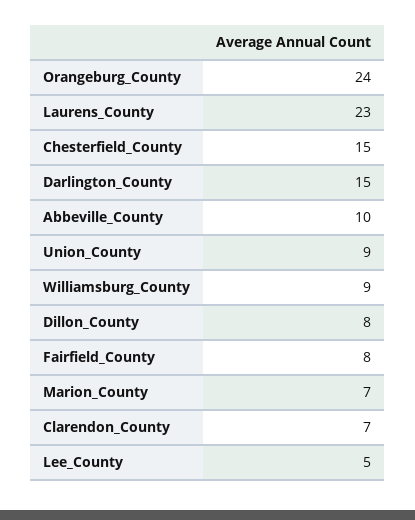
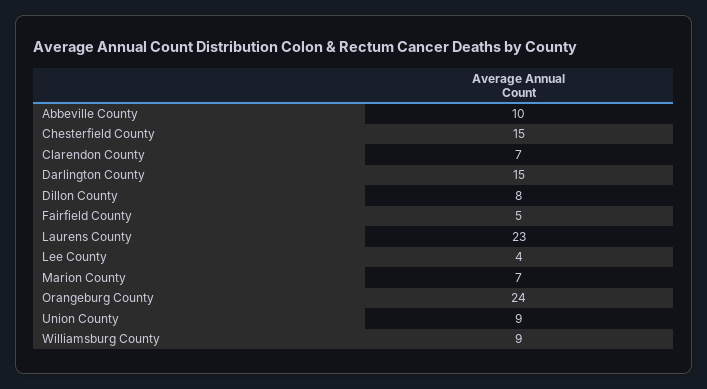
Fairfield_County: 8 -> 5
Lee_County: 5 -> 4

